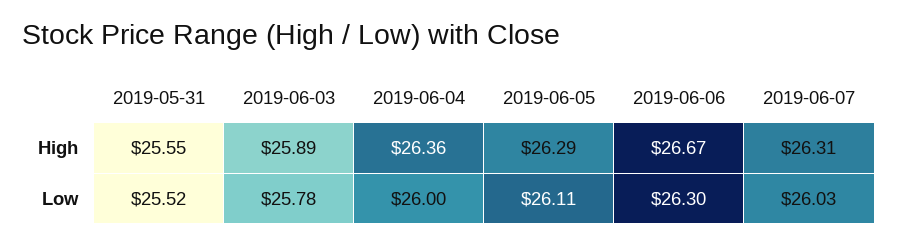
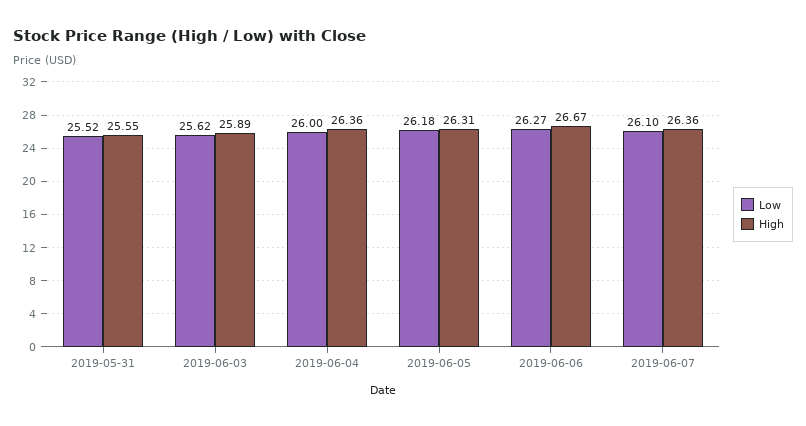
High, 2019-06-05: 26.29 -> 26.31
High, 2019-06-07: 26.31 -> 26.36
Low, 2019-06-03: 25.78 -> 25.62
Low, 2019-06-05: 26.11 -> 26.18
Low, 2019-06-06: 26.3 -> 26.27
Low, 2019-06-07: 26.03 -> 26.1

